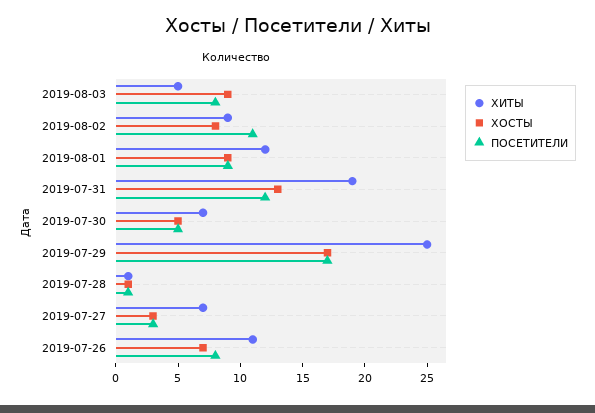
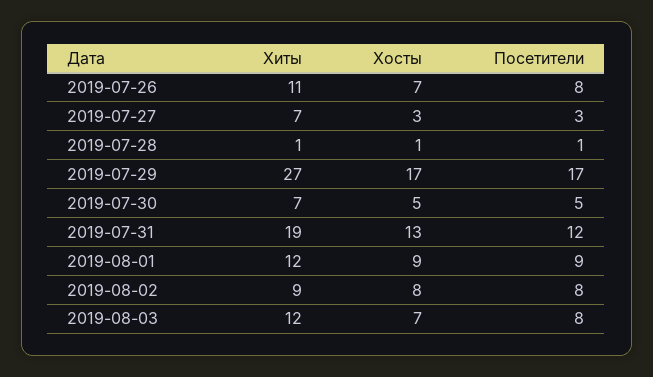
ХИТЫ, 2019-08-03: 5 -> 12
ХОСТЫ, 2019-08-03: 9 -> 7
ПОСЕТИТЕЛИ, 2019-08-02: 11 -> 8
ХИТЫ, 2019-07-29: 25 -> 27

